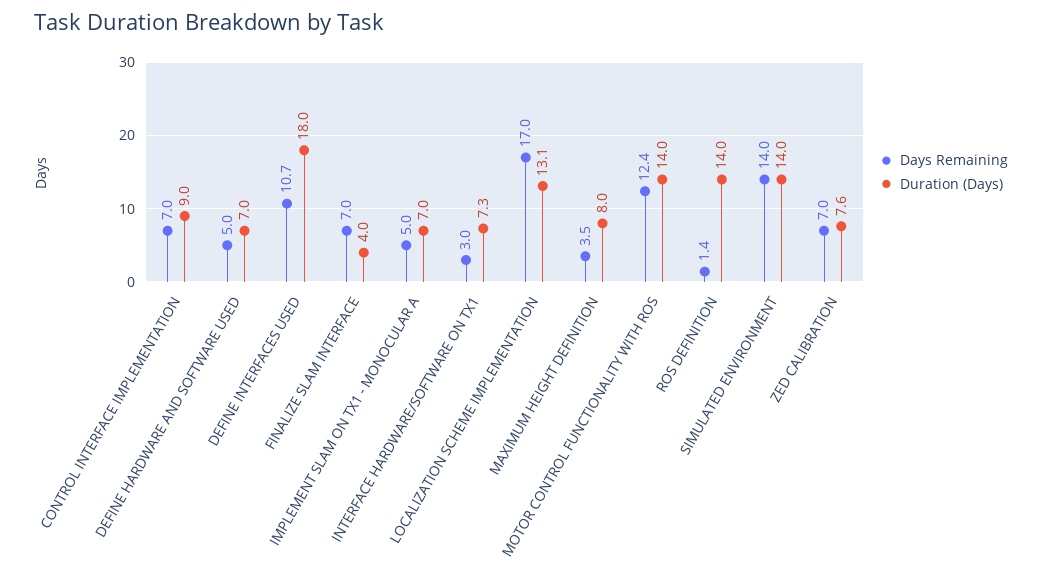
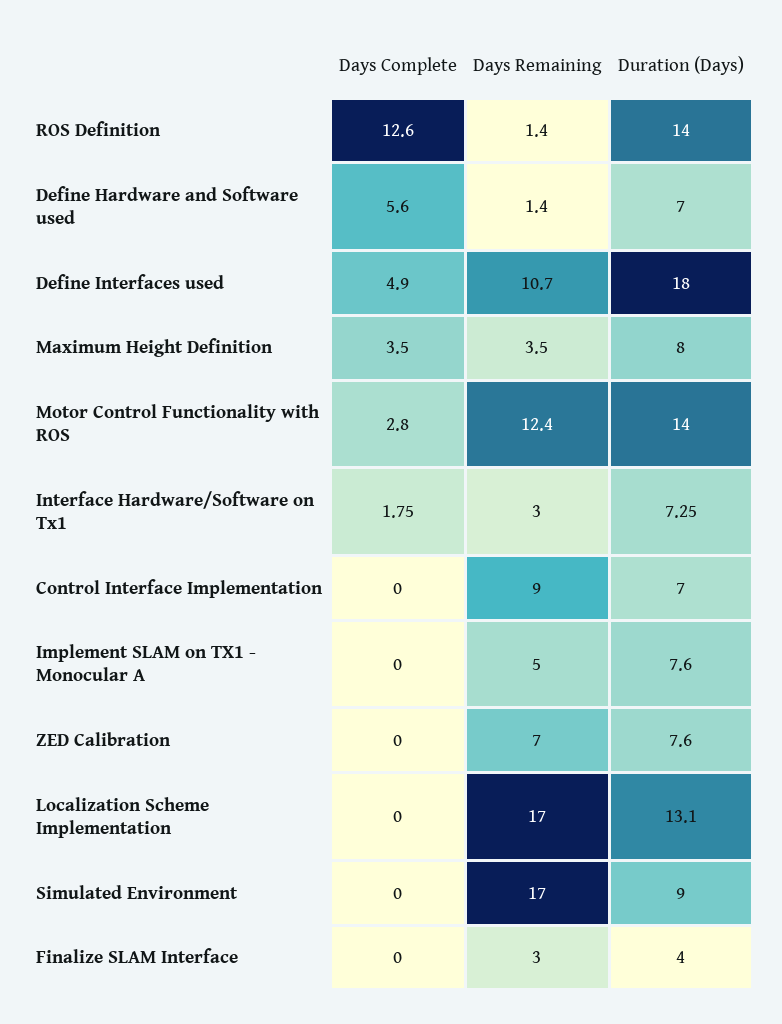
Days Remaining, CONTROL INTERFACE IMPLEMENTATION: 7 -> 9
Duration (Days), CONTROL INTERFACE IMPLEMENTATION: 9 -> 7
Days Remaining, DEFINE HARDWARE AND SOFTWARE USED: 5 -> 1.4
Days Remaining, FINALIZE SLAM INTERFACE: 7 -> 3
Duration (Days), IMPLEMENT SLAM ON TX1 - MONOCULAR A: 7 -> 7.6
Days Remaining, SIMULATED ENVIRONMENT: 14 -> 17
Duration (Days), SIMULATED ENVIRONMENT: 14 -> 9
Days Complete, ROS DEFINITION: none -> 12.6
Days Complete, DEFINE HARDWARE AND SOFTWARE USED: none -> 5.6
Days Complete, DEFINE INTERFACES USED: none -> 4.9
Days Complete, MAXIMUM HEIGHT DEFINITION: none -> 3.5
Days Complete, MOTOR CONTROL FUNCTIONALITY WITH ROS: none -> 2.8
Days Complete, INTERFACE HARDWARE/SOFTWARE ON TX1: none -> 1.75
Days Complete, CONTROL INTERFACE IMPLEMENTATION: none -> 0
Days Complete, IMPLEMENT SLAM ON TX1 - MONOCULAR A: none -> 0
Days Complete, ZED CALIBRATION: none -> 0
Days Complete, LOCALIZATION SCHEME IMPLEMENTATION: none -> 0
Days Complete, SIMULATED ENVIRONMENT: none -> 0
Days Complete, FINALIZE SLAM INTERFACE: none -> 0

